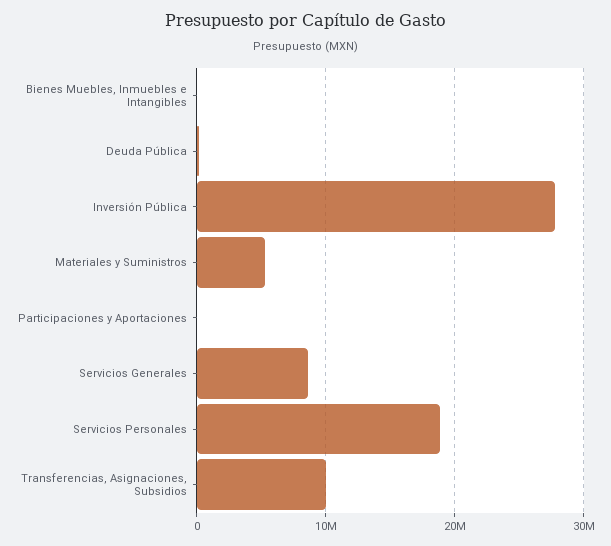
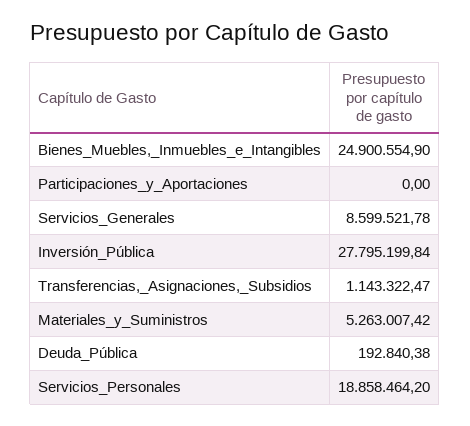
Bienes Muebles, Inmuebles e Intangibles: 0 -> 24900554.9
Transferencias, Asignaciones, Subsidios: 10000000 -> 1143322.47

